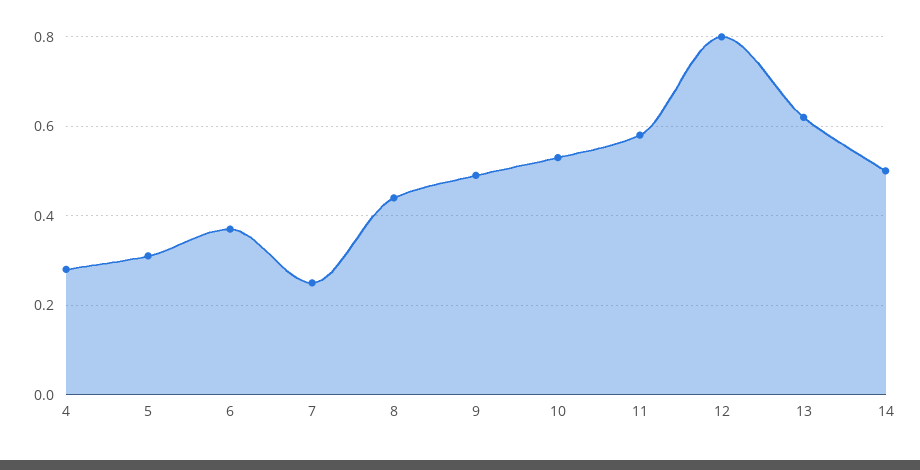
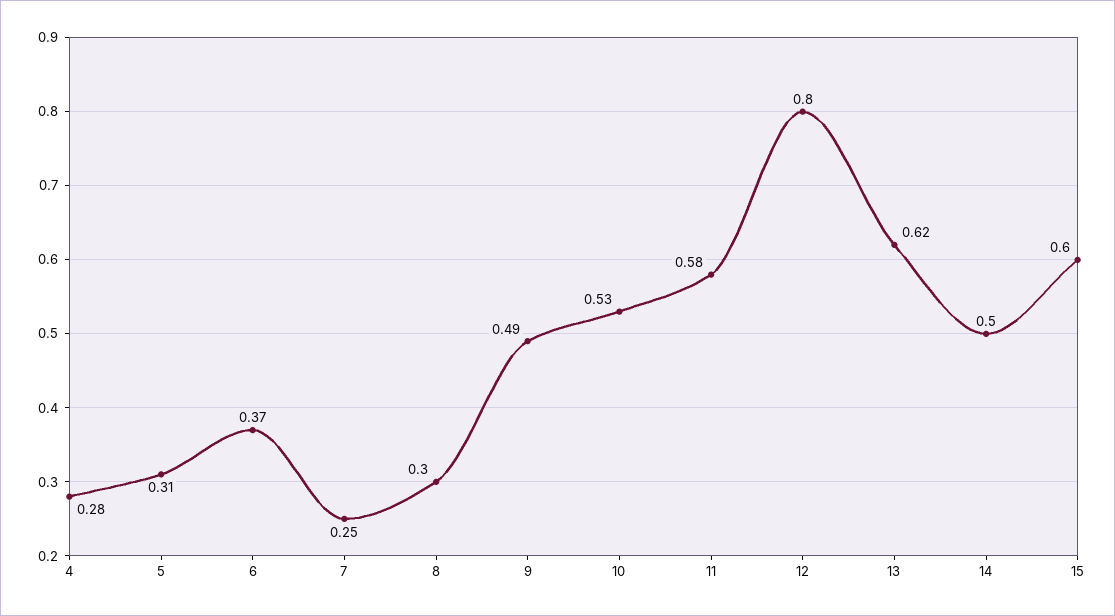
8: 0.45 -> 0.3
15: none -> 0.6

